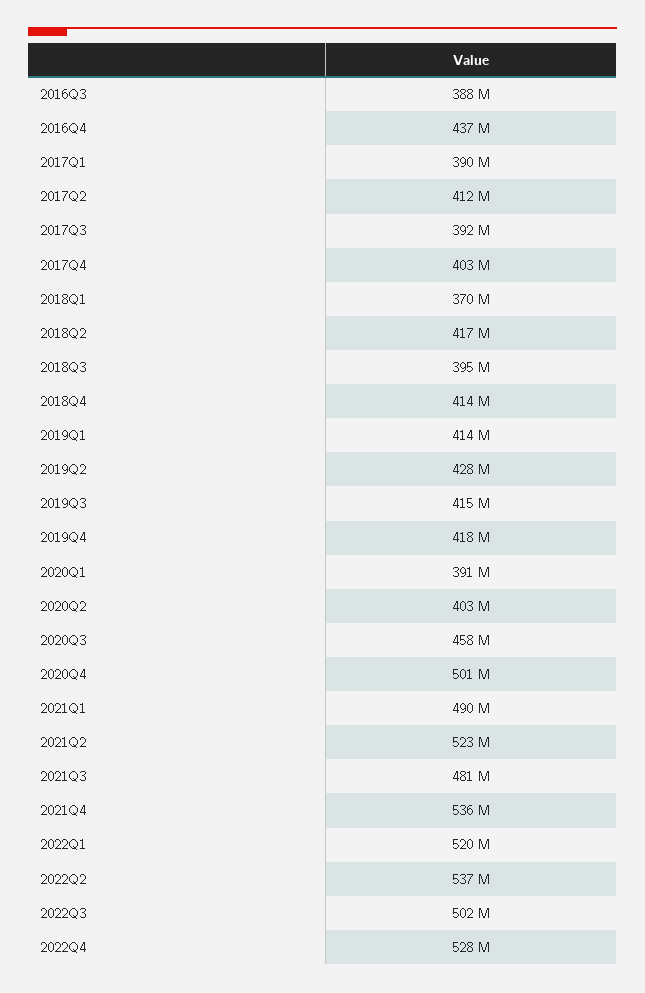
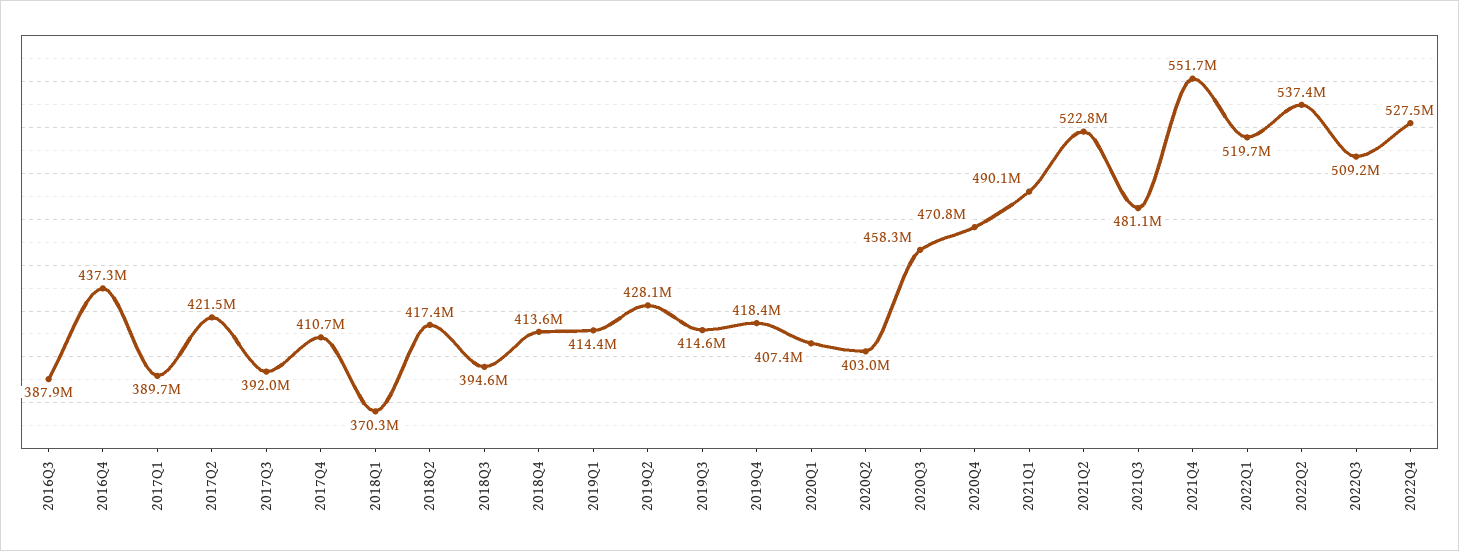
2017Q2: 412000000 -> 421500000
2017Q4: 403000000 -> 410700000
2020Q1: 391000000 -> 407400000
2020Q4: 501000000 -> 470800000
2021Q4: 536000000 -> 551700000
2022Q3: 502000000 -> 509200000

